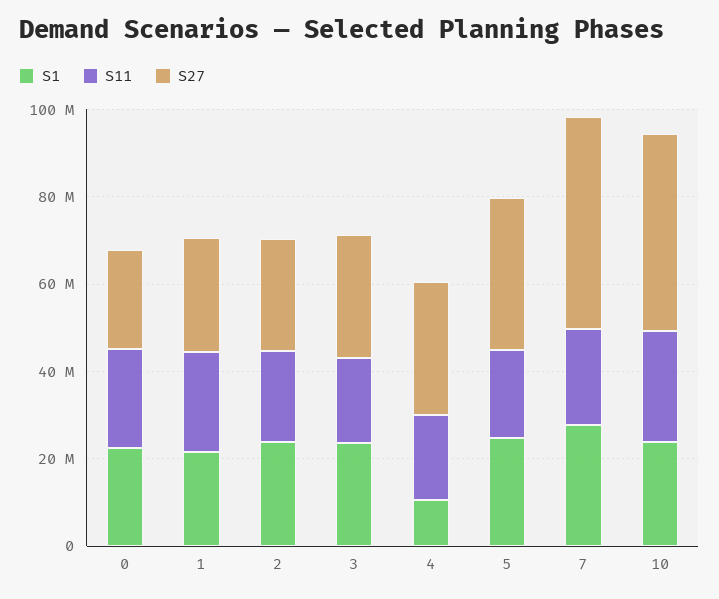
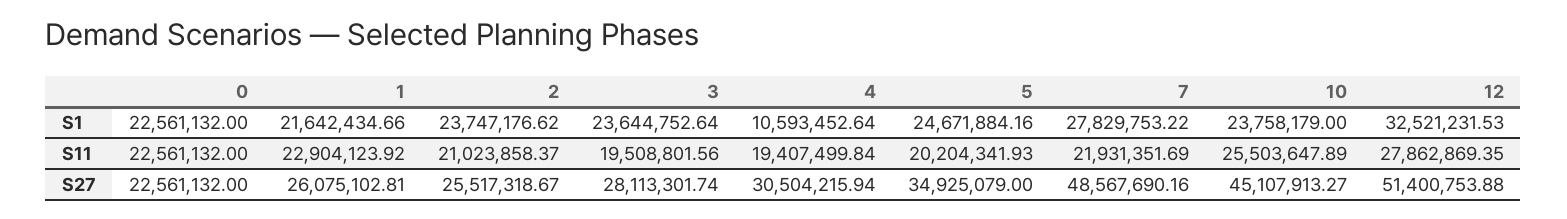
S1, 12: none -> 32521231.53
S11, 12: none -> 27862869.35
S27, 12: none -> 51400753.88

